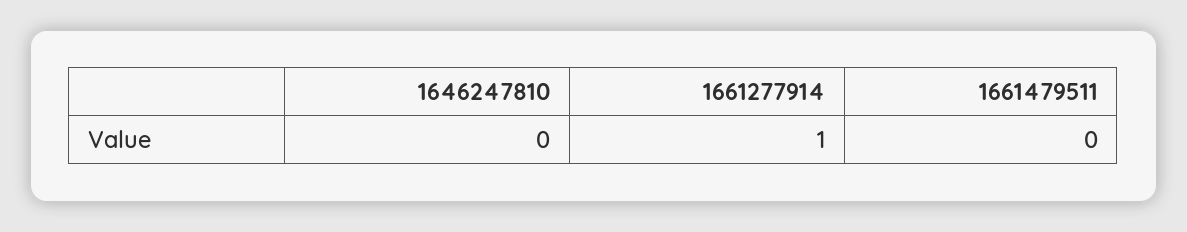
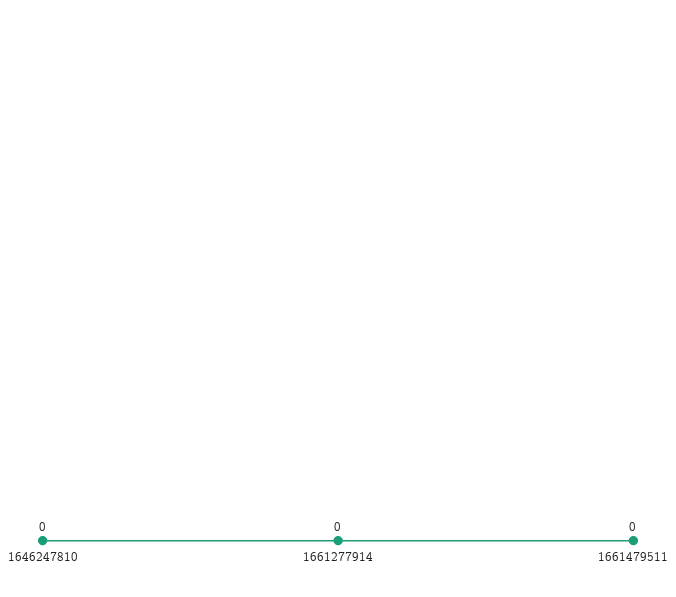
1661277914: 1 -> 0

